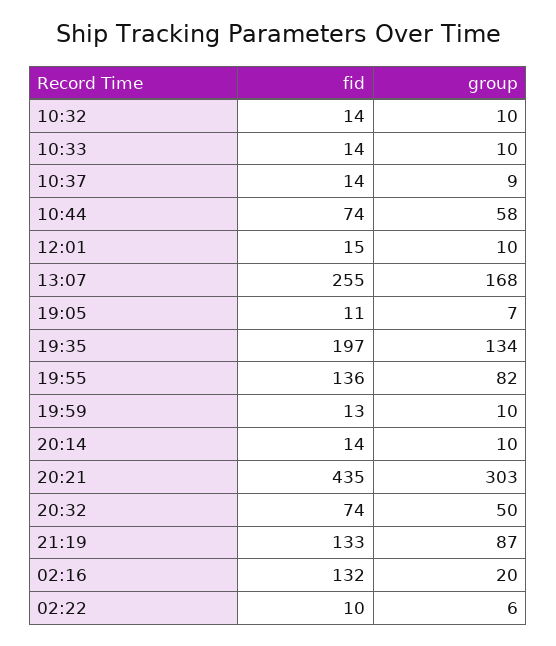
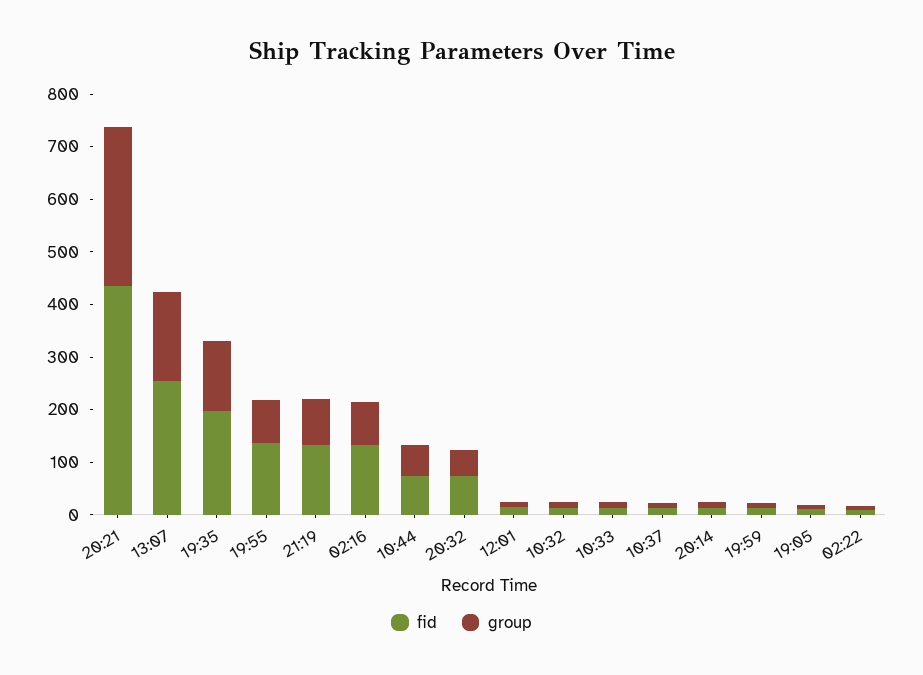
group, 02:16: 20 -> 80

